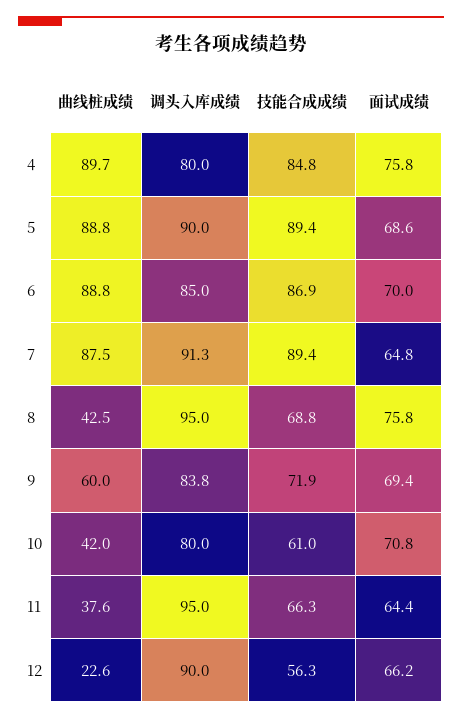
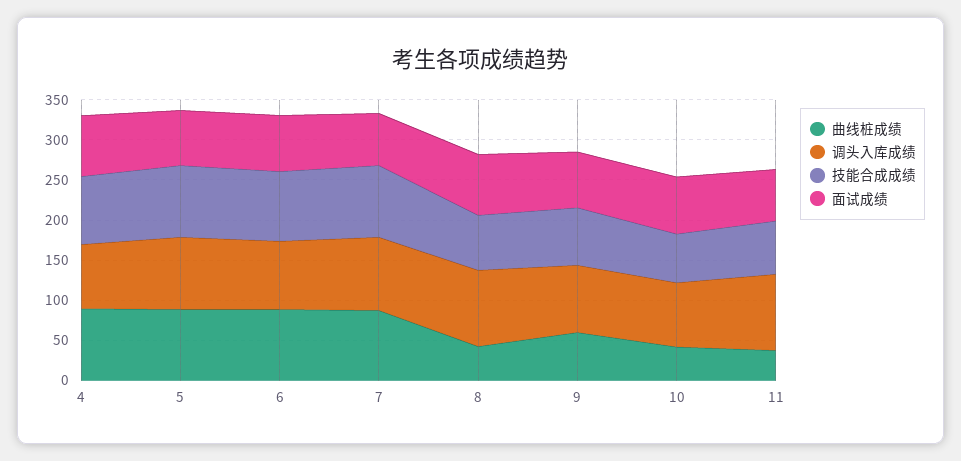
曲线桩成绩, 12: 22.6 -> none
调头入库成绩, 12: 90 -> none
技能合成成绩, 12: 56.3 -> none
面试成绩, 12: 66.2 -> none

